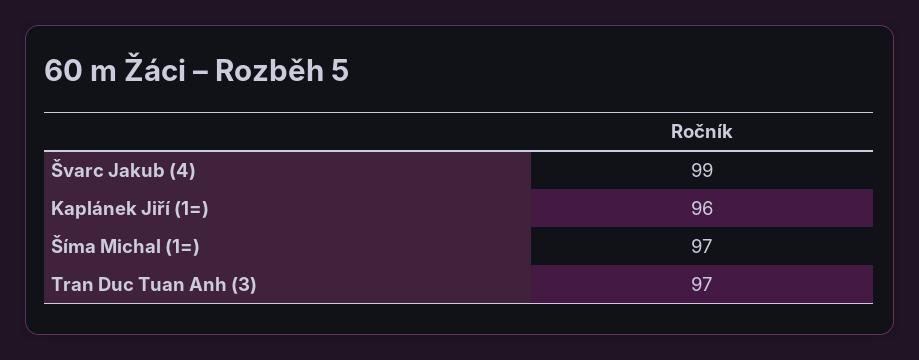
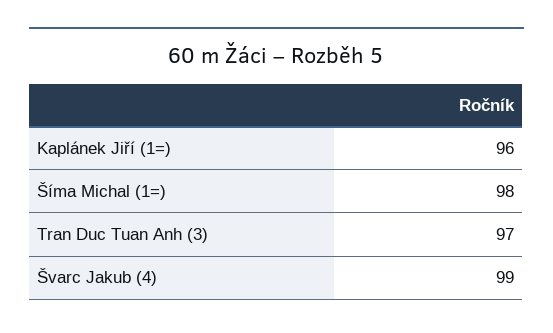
Šíma Michal (1=): 97 -> 98

